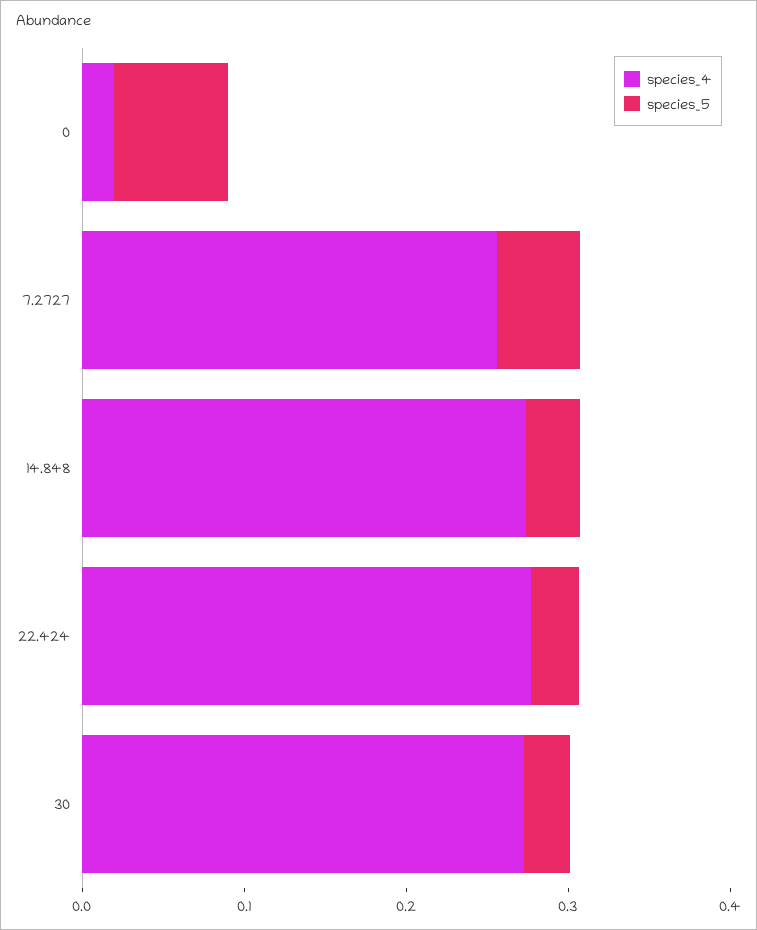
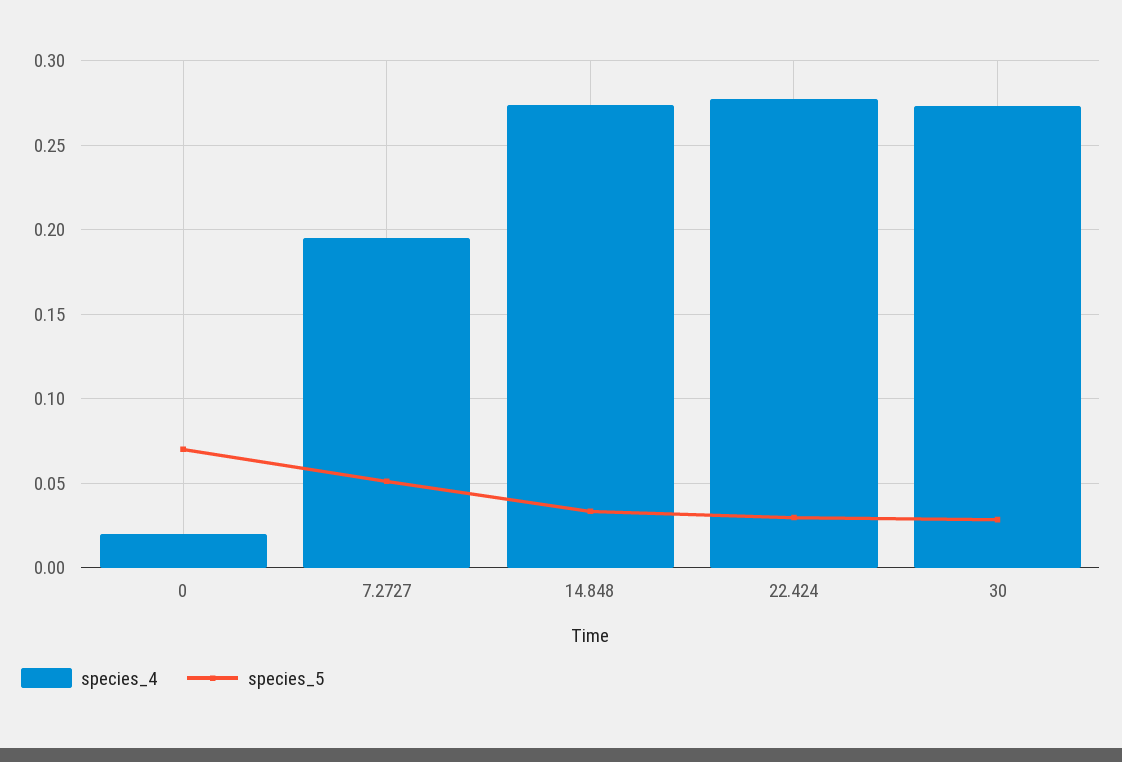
species_4, 7.2727: 0.26 -> 0.195

